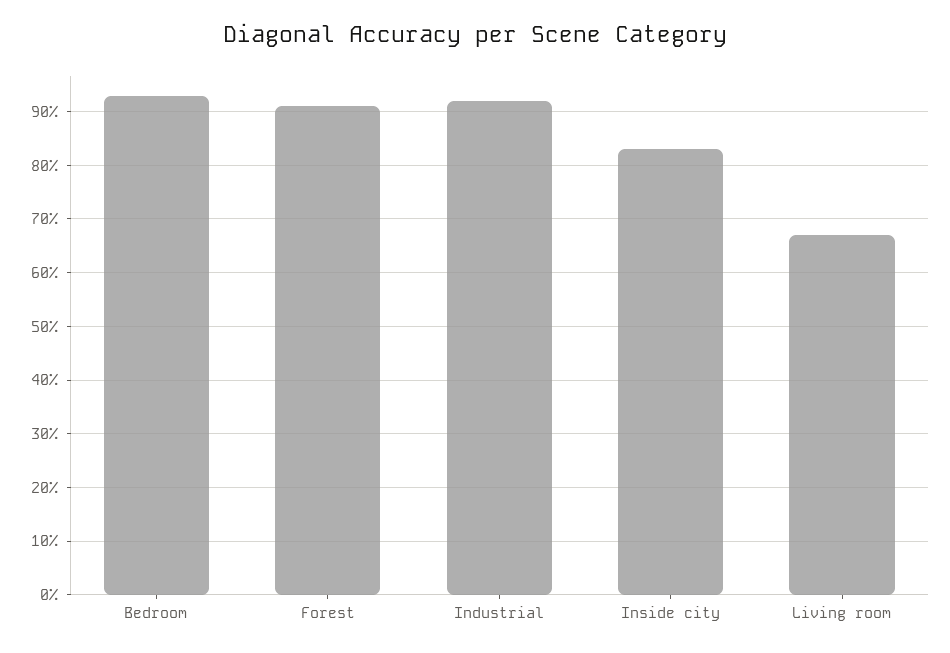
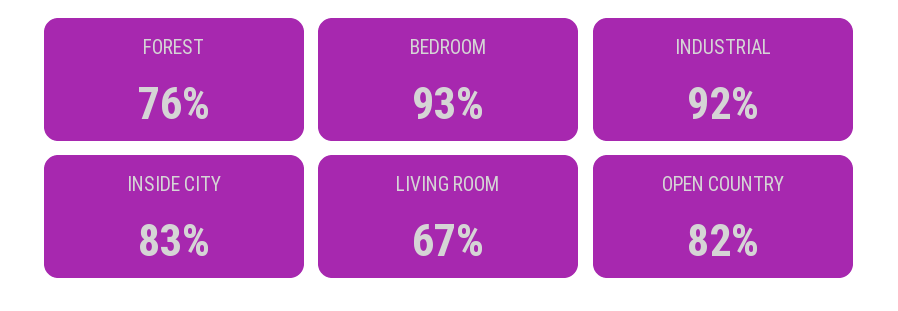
Forest: 90 -> 76
OPEN COUNTRY: none -> 82

